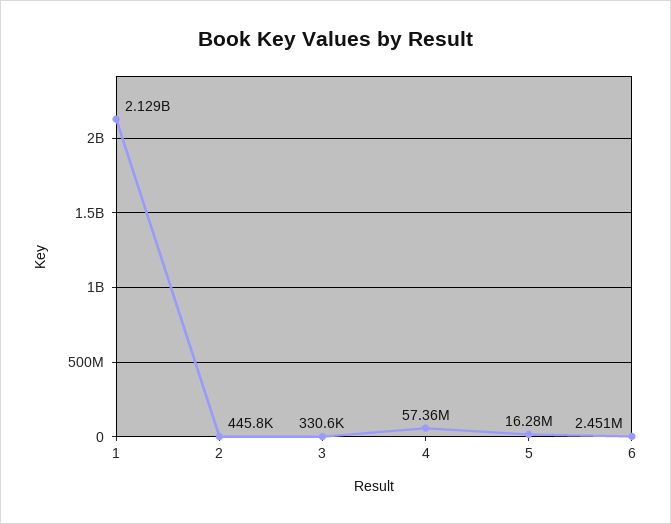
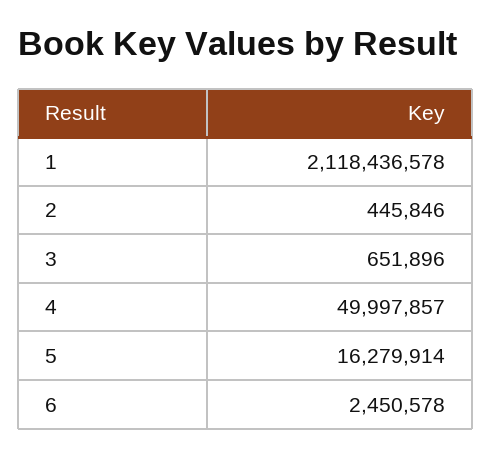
1: 2129000000 -> 2118436578
3: 330600 -> 651896
4: 57360000 -> 49997857

